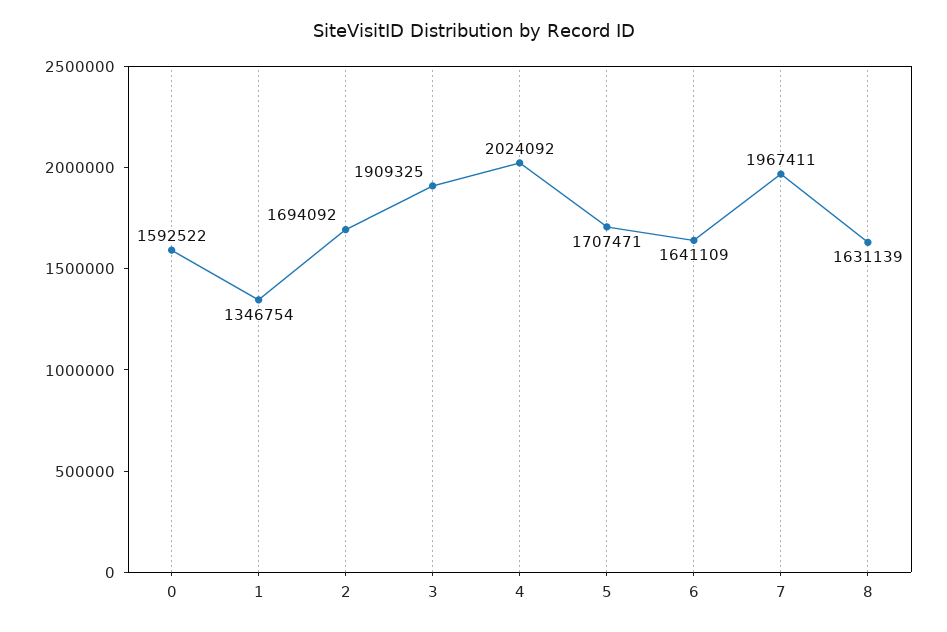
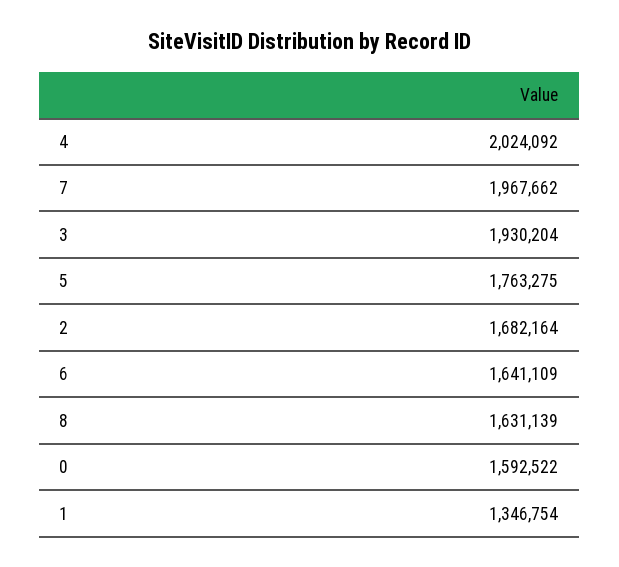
2: 1694092 -> 1682164
3: 1909325 -> 1930204
5: 1707471 -> 1763275
7: 1967411 -> 1967662

